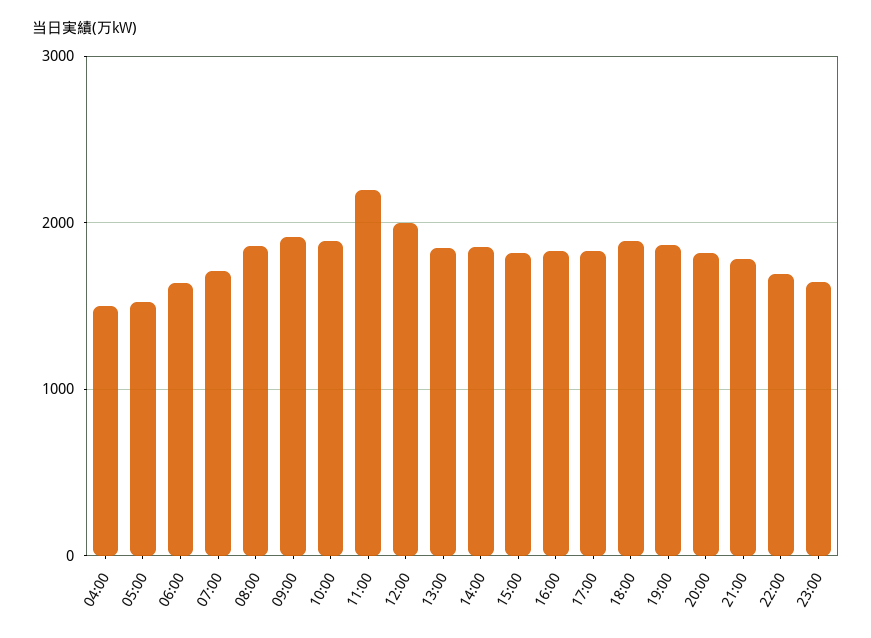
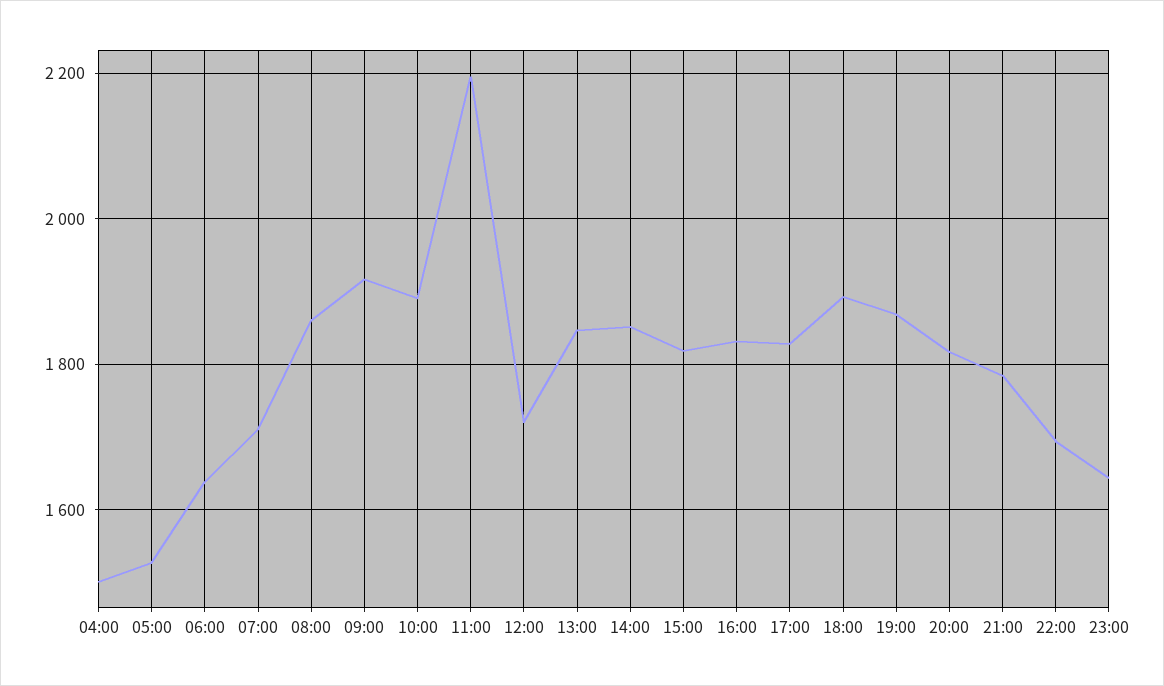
12:00: 2000 -> 1720

